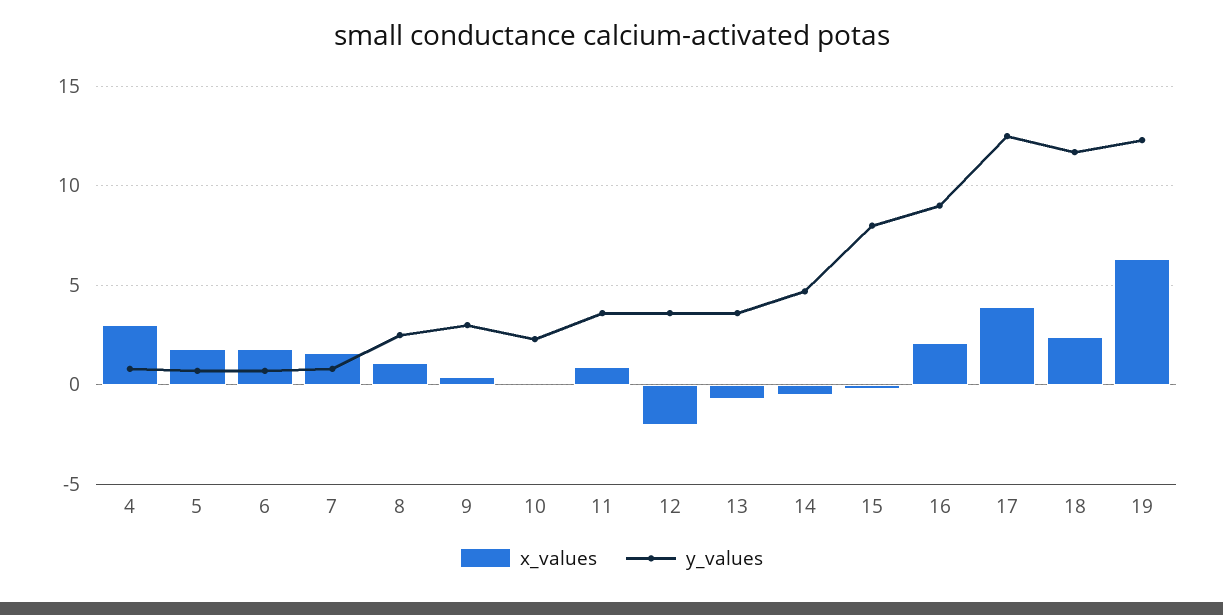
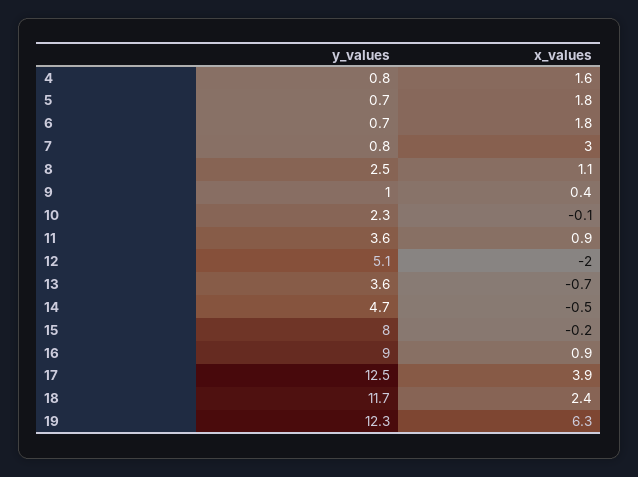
x_values, 4: 3 -> 1.6
x_values, 7: 1.5 -> 3
y_values, 9: 3 -> 1
y_values, 12: 3.5 -> 5.1
x_values, 16: 2 -> 0.9

